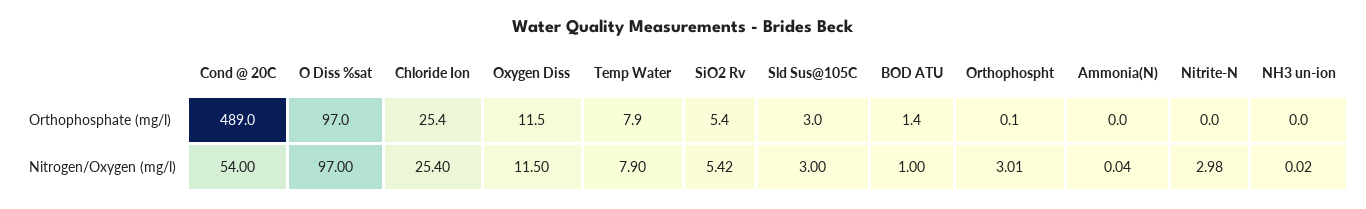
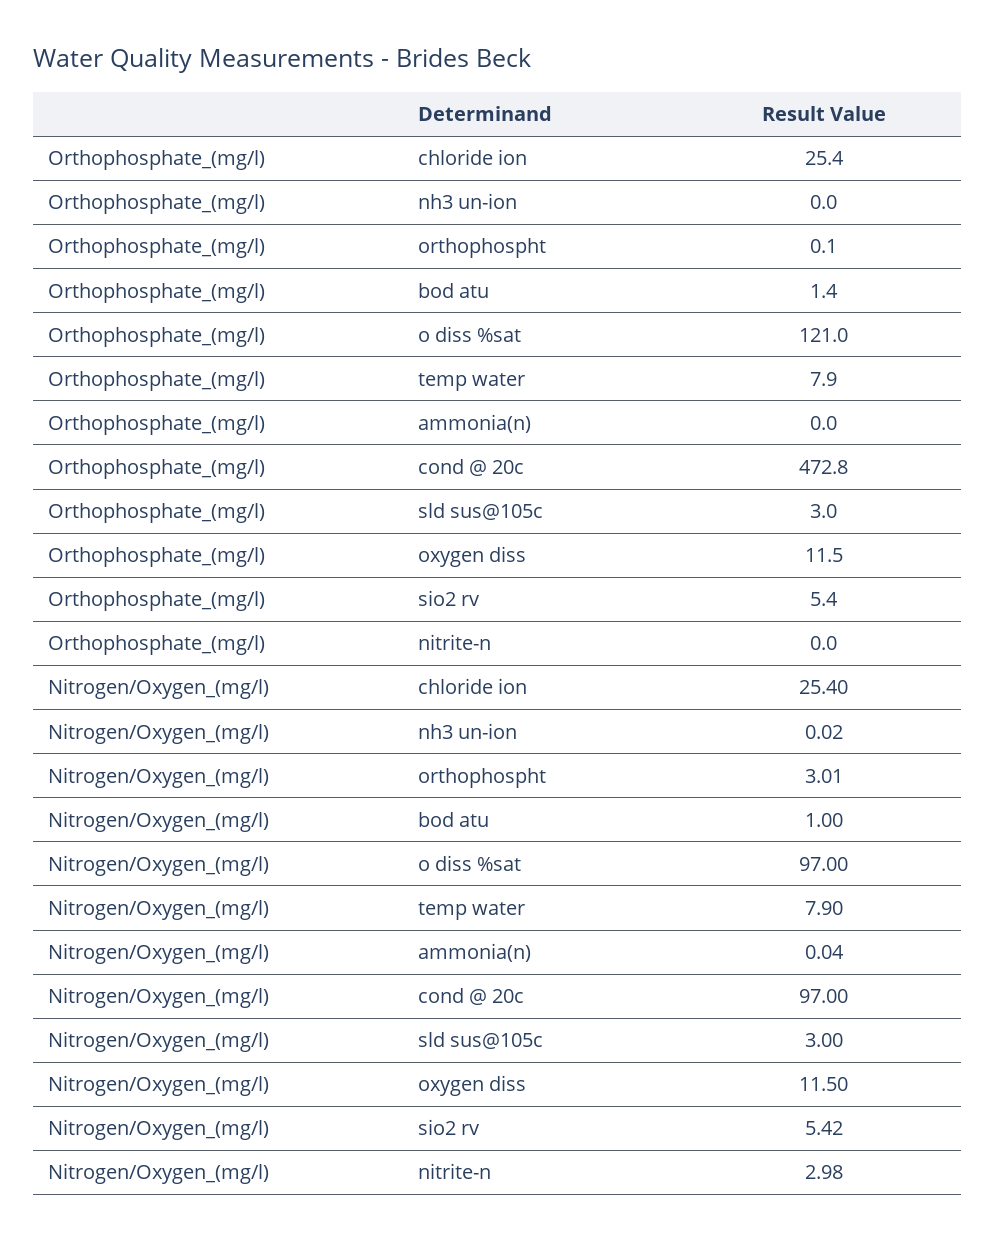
Cond @ 20C, Orthophosphate (mg/l): 489 -> 472.8
O Diss %sat, Orthophosphate (mg/l): 97 -> 121
Cond @ 20C, Nitrogen/Oxygen (mg/l): 54 -> 97

